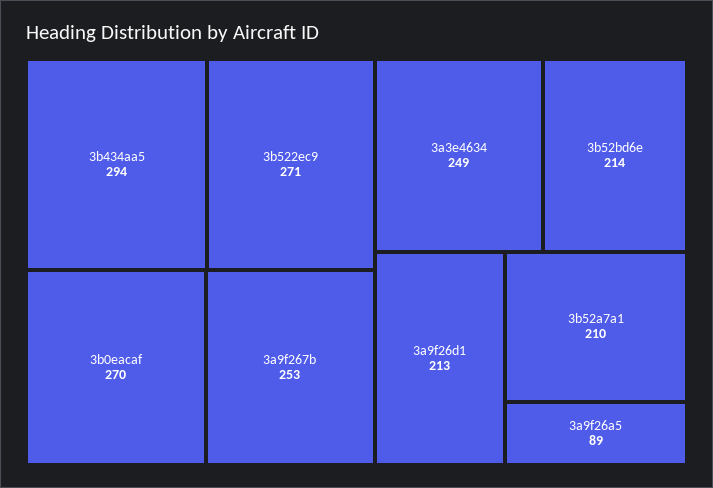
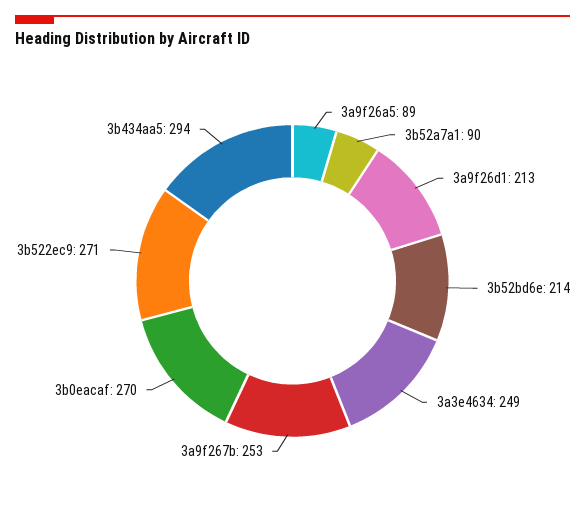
3b52a7a1: 210 -> 90

